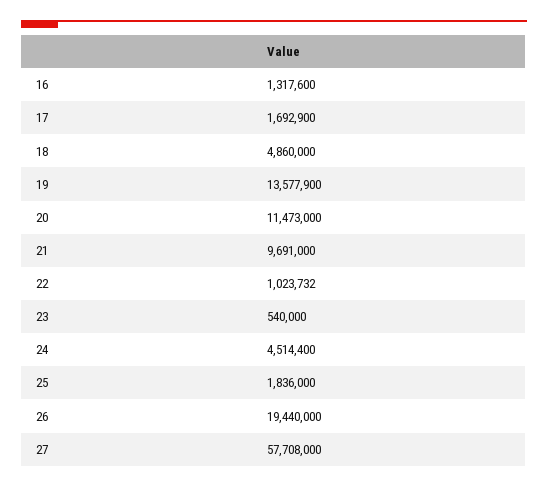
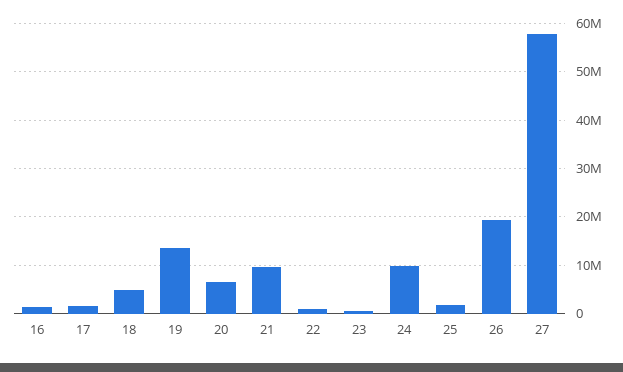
20: 11473000 -> 6000000
24: 4514400 -> 10000000

